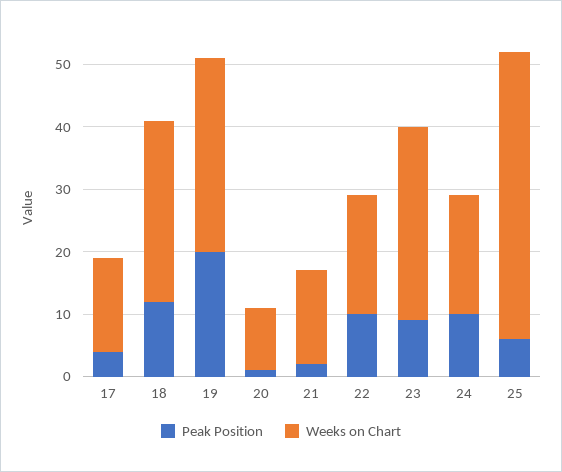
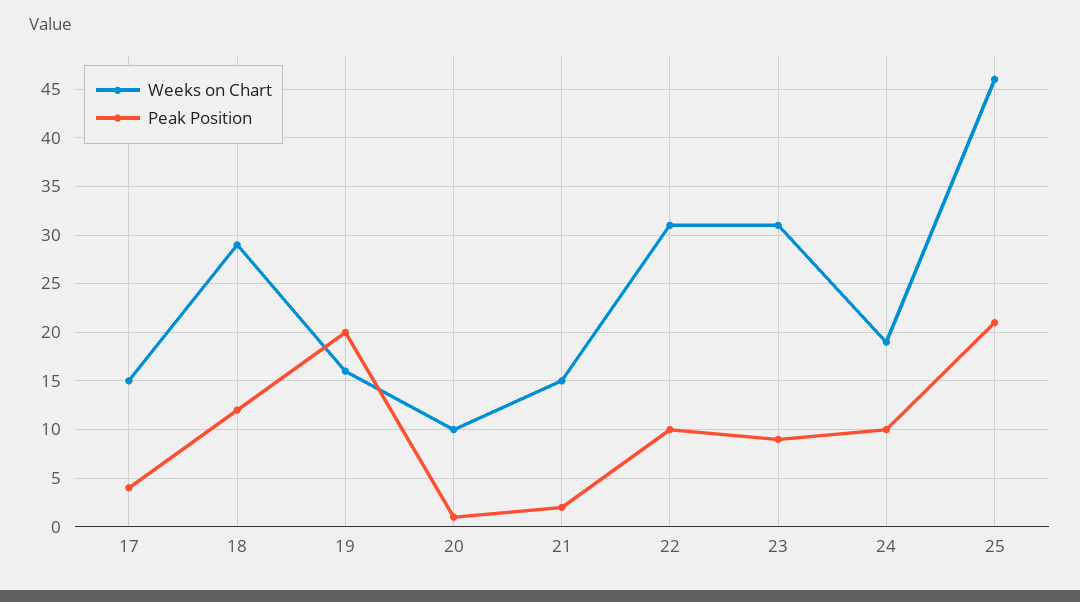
Weeks on Chart, 19: 30 -> 16
Weeks on Chart, 22: 20 -> 31
Peak Position, 25: 5 -> 21

